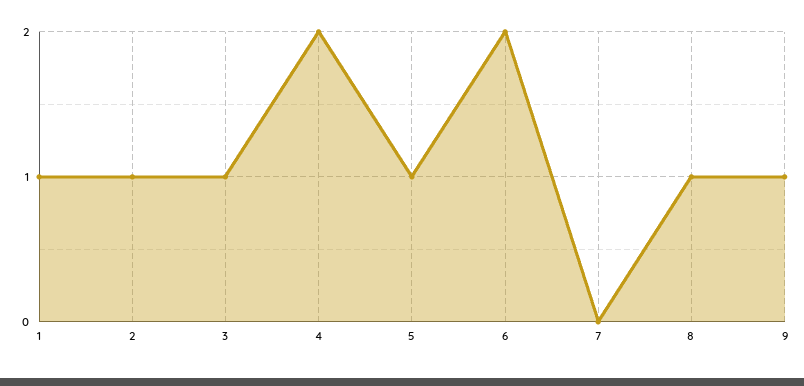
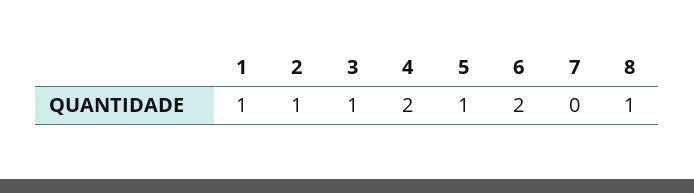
9: 1 -> none

